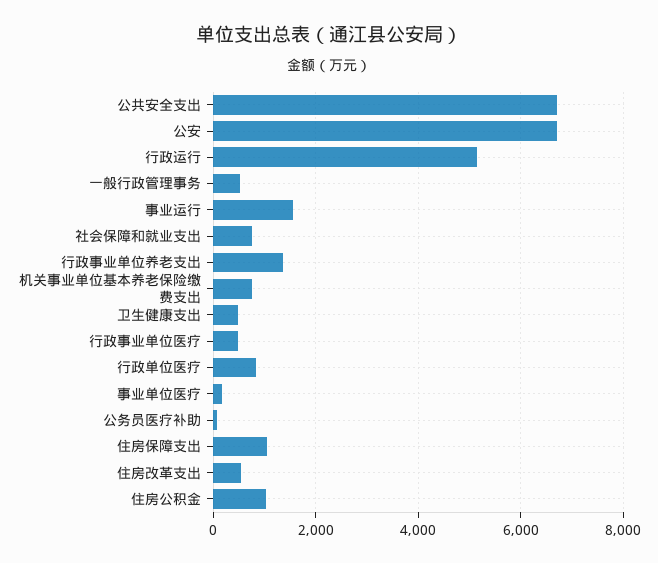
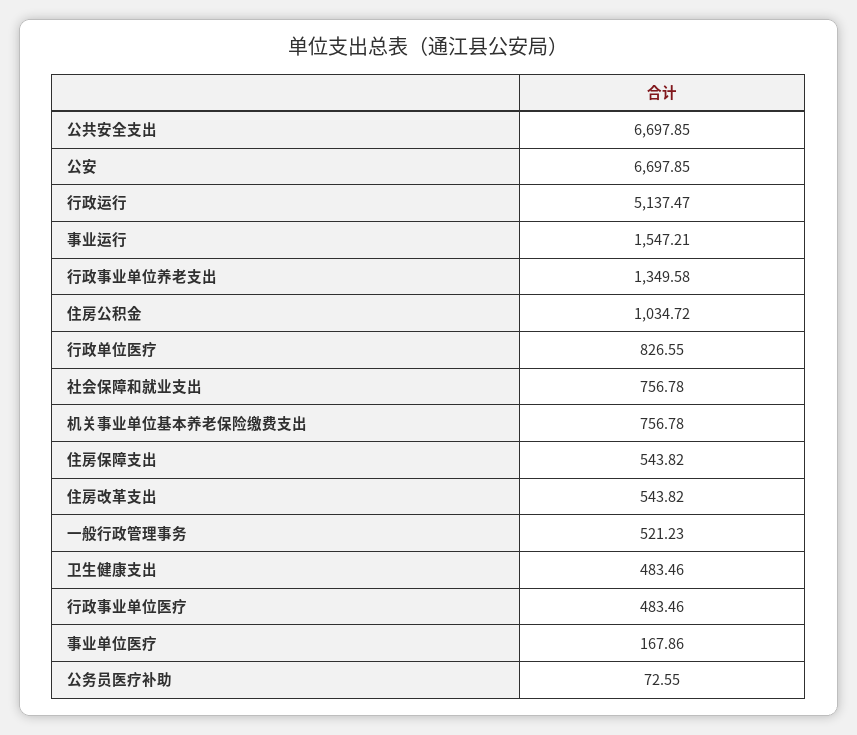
住房保障支出: 1000 -> 543.82

